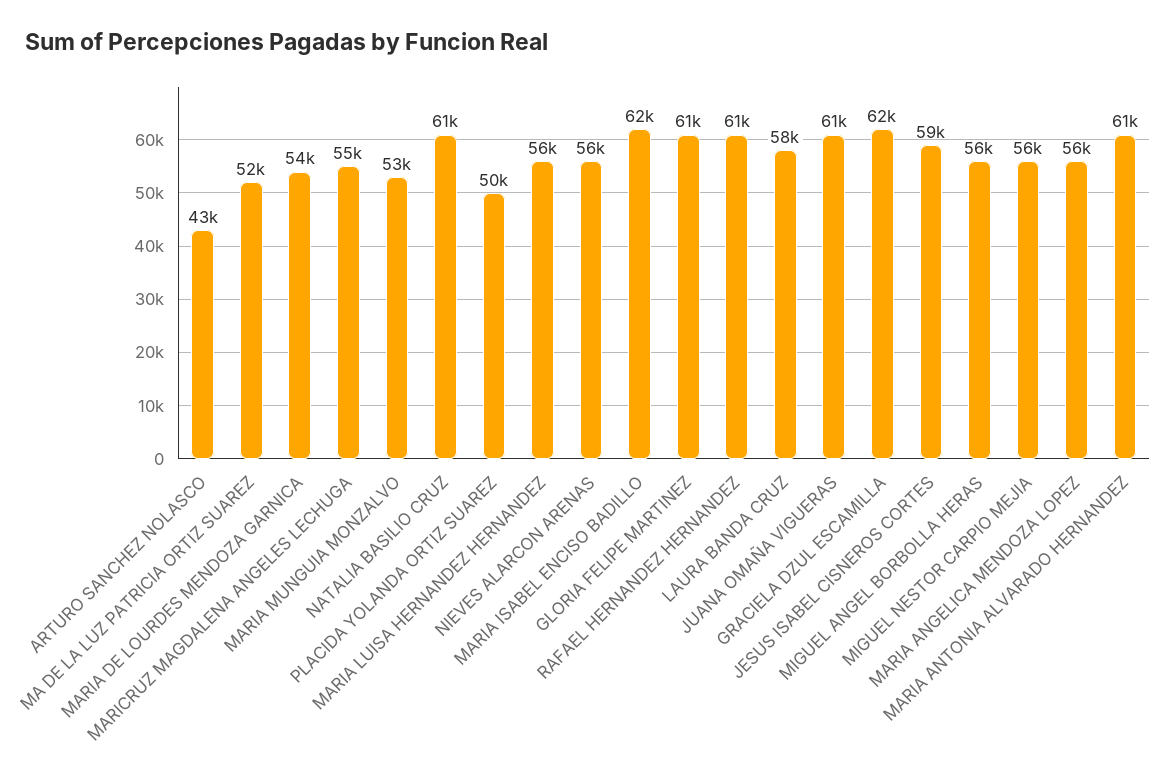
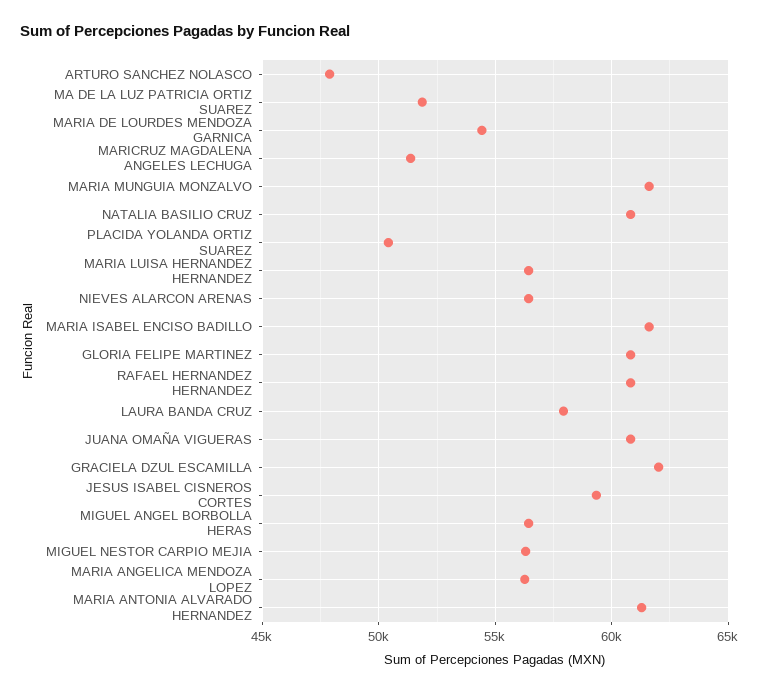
ARTURO SANCHEZ NOLASCO: 43000 -> 48000
MARICRUZ MAGDALENA ANGELES LECHUGA: 55000 -> 51500
MARIA MUNGUIA MONZALVO: 53000 -> 61500

